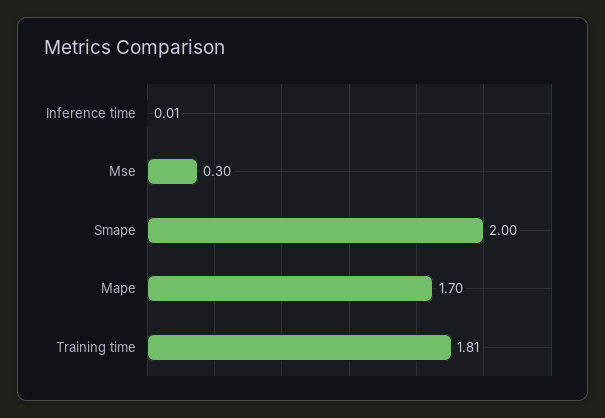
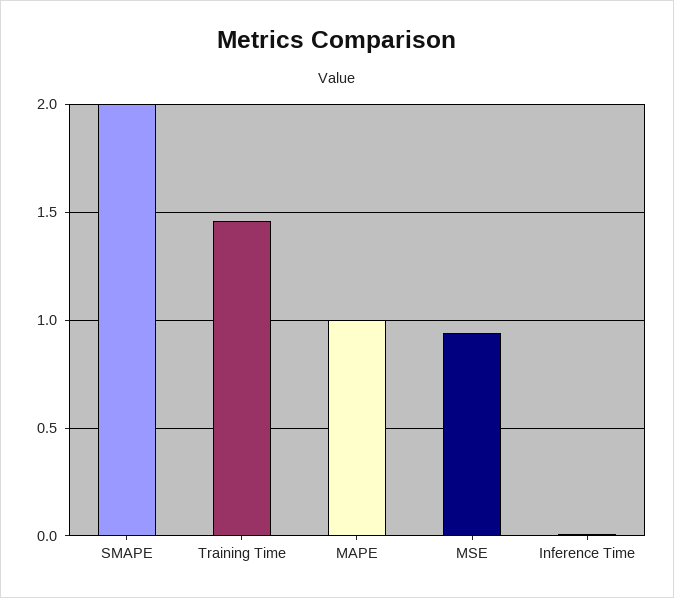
Mse: 0.3 -> 0.95
Mape: 1.7 -> 1
Training time: 1.81 -> 1.45

